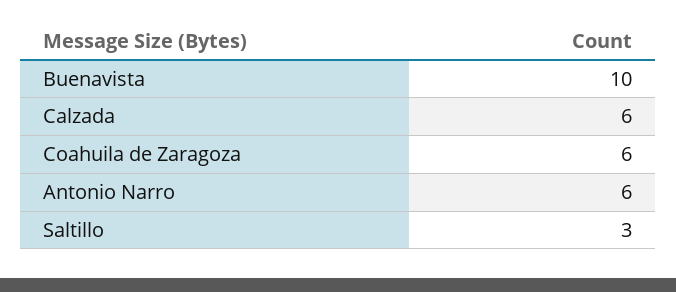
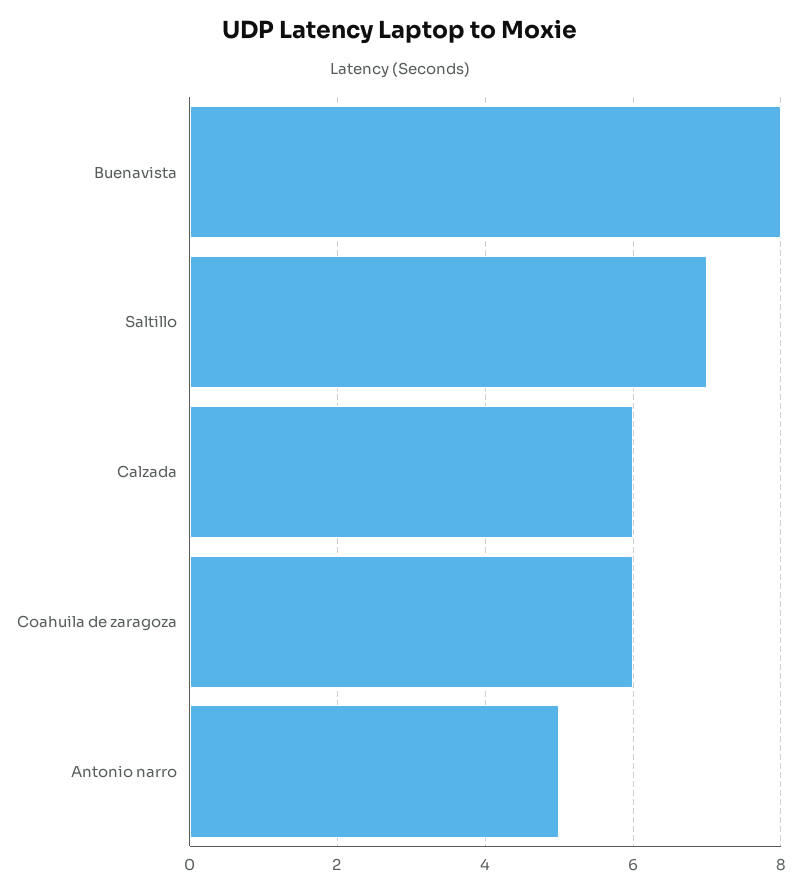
Buenavista: 10 -> 8
Antonio Narro: 6 -> 5
Saltillo: 3 -> 7

